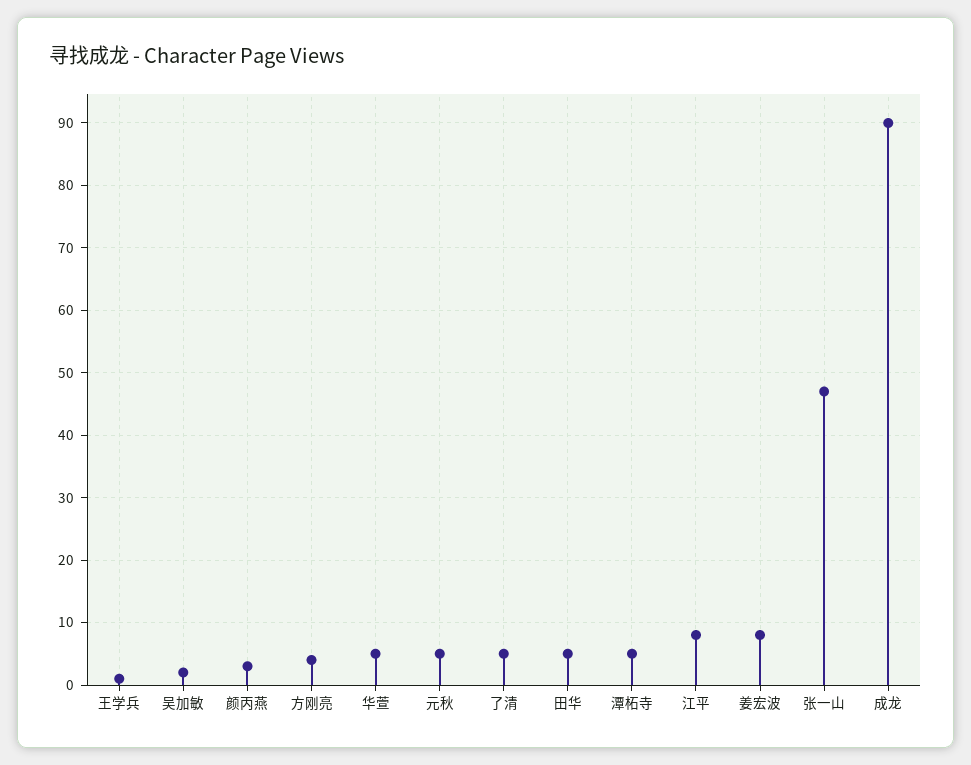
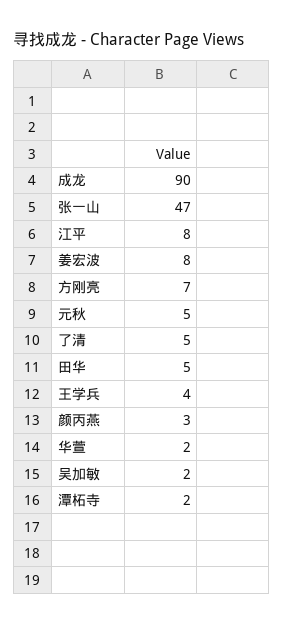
王学兵: 1 -> 4
方刚亮: 4 -> 7
华萱: 5 -> 2
潭柘寺: 5 -> 2

